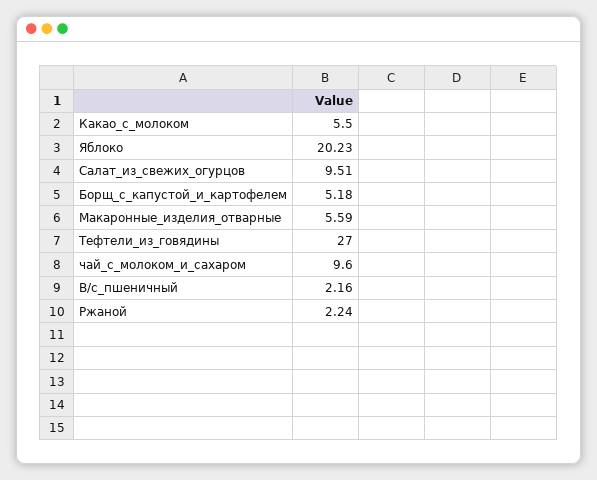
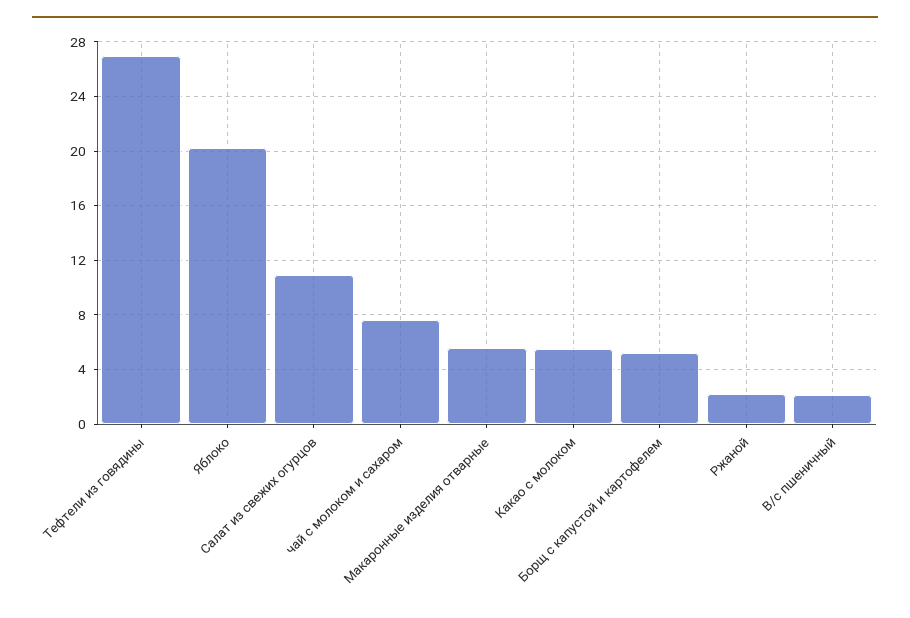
Салат_из_свежих_огурцов: 9.51 -> 11
чай_с_молоком_и_сахаром: 9.6 -> 7.5

